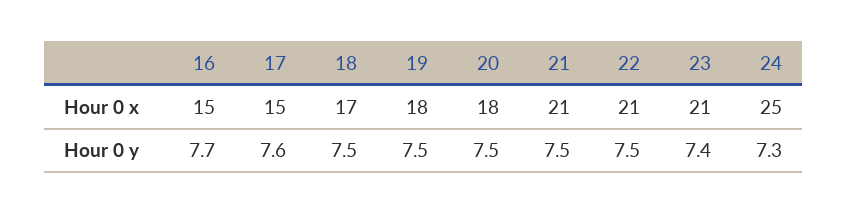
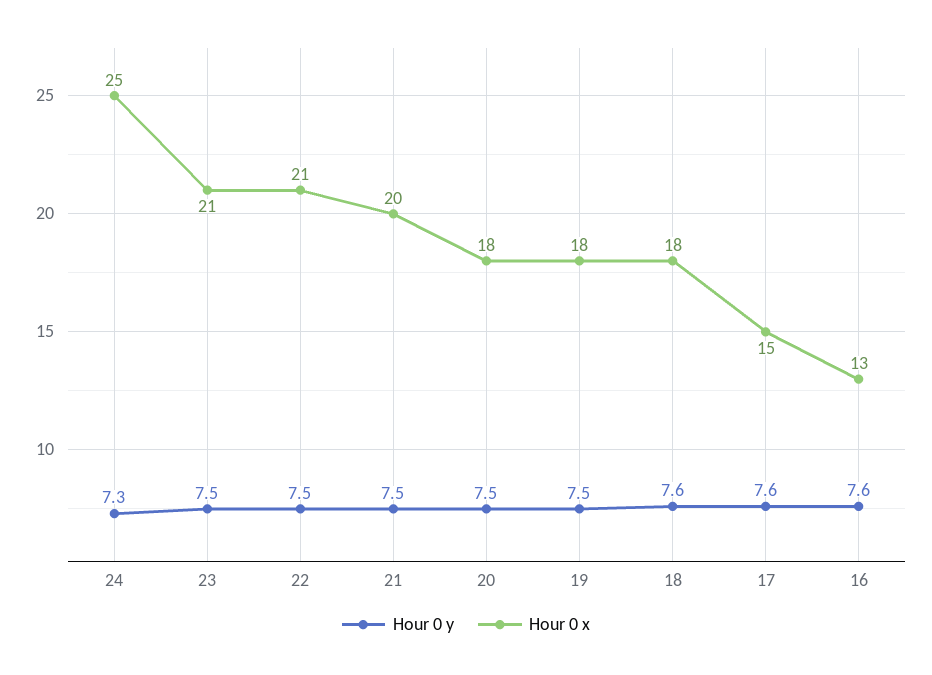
Hour 0 x, 16: 15 -> 13
Hour 0 x, 18: 17 -> 18
Hour 0 x, 21: 21 -> 20
Hour 0 y, 16: 7.7 -> 7.6
Hour 0 y, 18: 7.5 -> 7.6
Hour 0 y, 23: 7.4 -> 7.5

